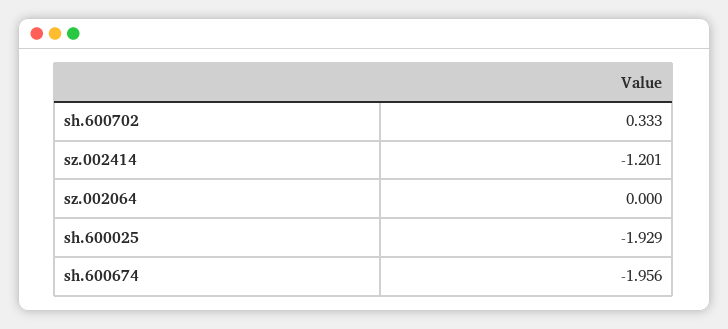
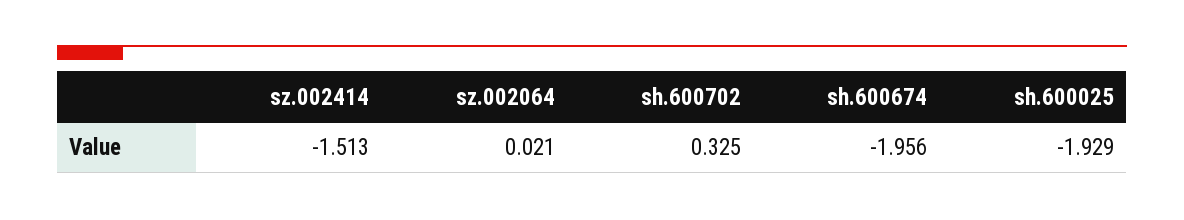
sh.600702: 0.333 -> 0.325
sz.002414: -1.201 -> -1.513
sz.002064: 0 -> 0.021

